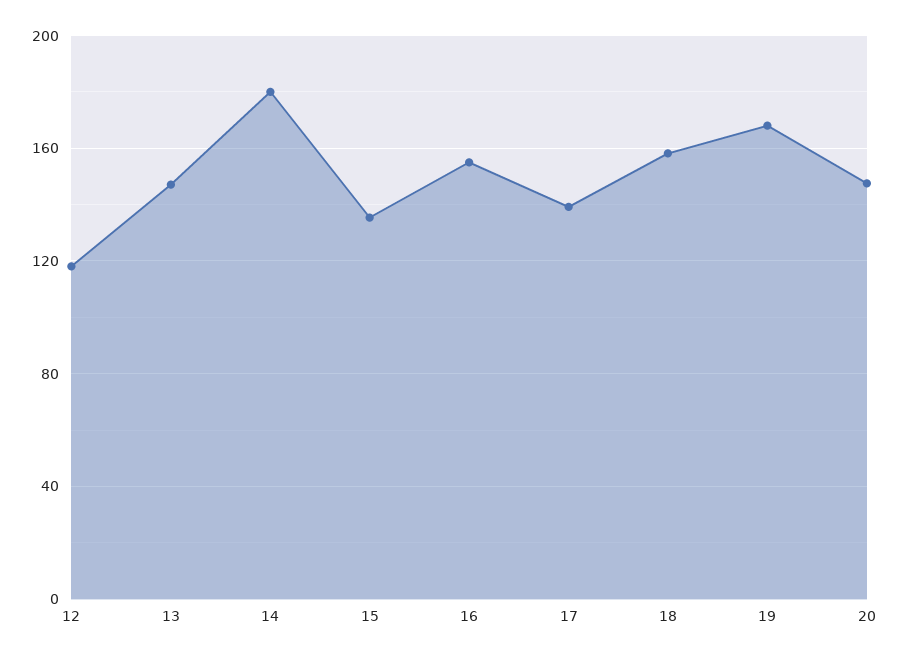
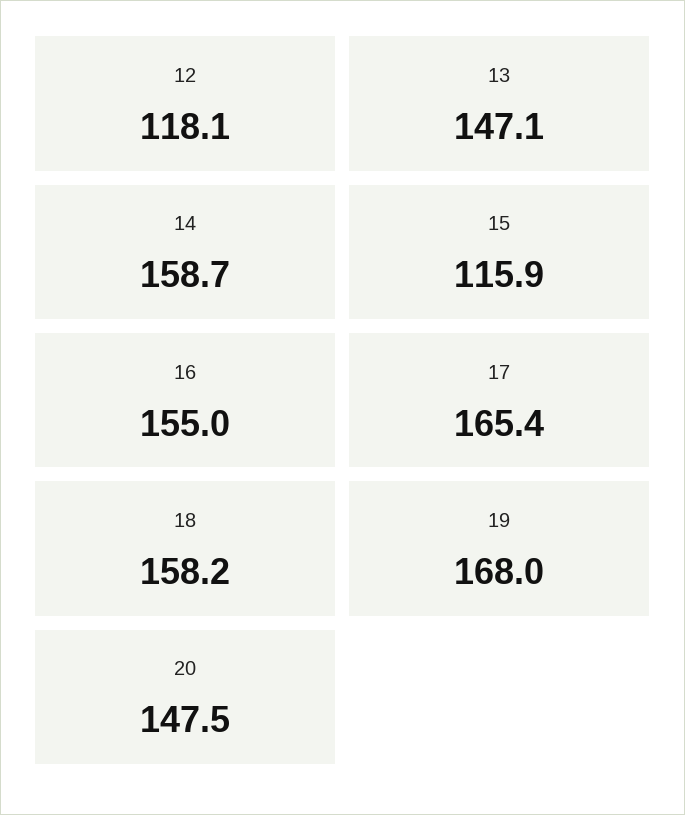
14: 180 -> 158.7
15: 135 -> 115.9
17: 140 -> 165.4

